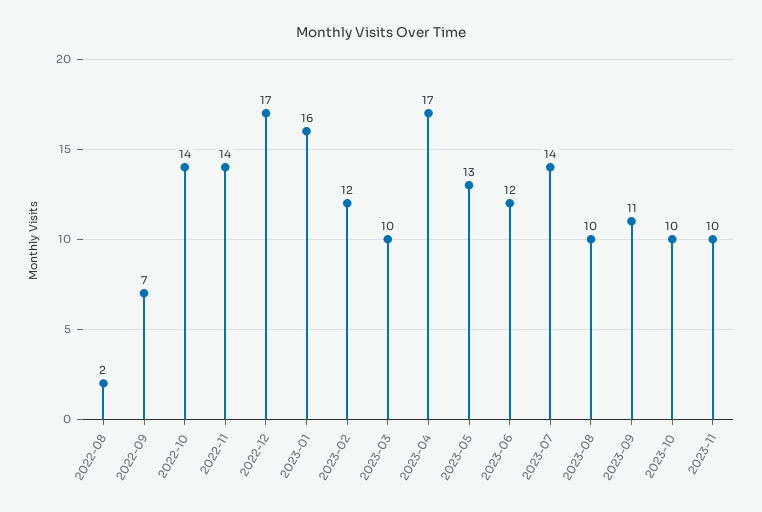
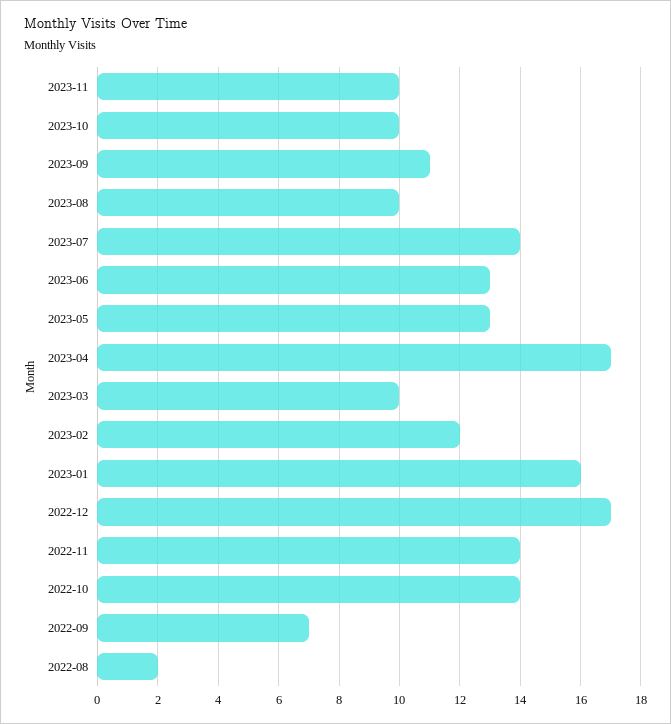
2023-06: 12 -> 13

